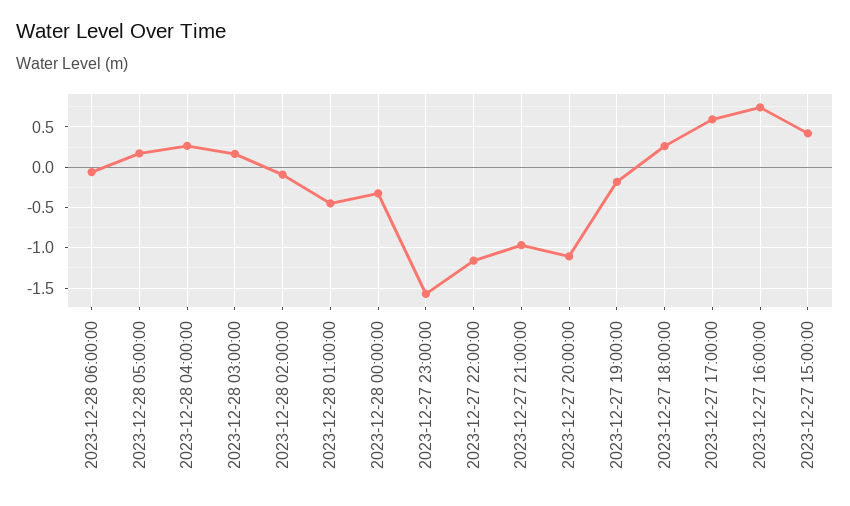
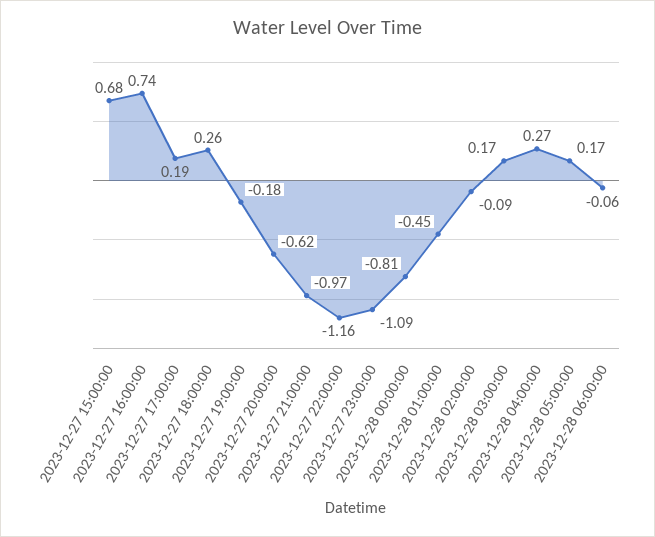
2023-12-28 00:00:00: -0.3 -> -0.81
2023-12-27 23:00:00: -1.6 -> -1.09
2023-12-27 20:00:00: -1.1 -> -0.62
2023-12-27 17:00:00: 0.6 -> 0.19
2023-12-27 15:00:00: 0.4 -> 0.68

